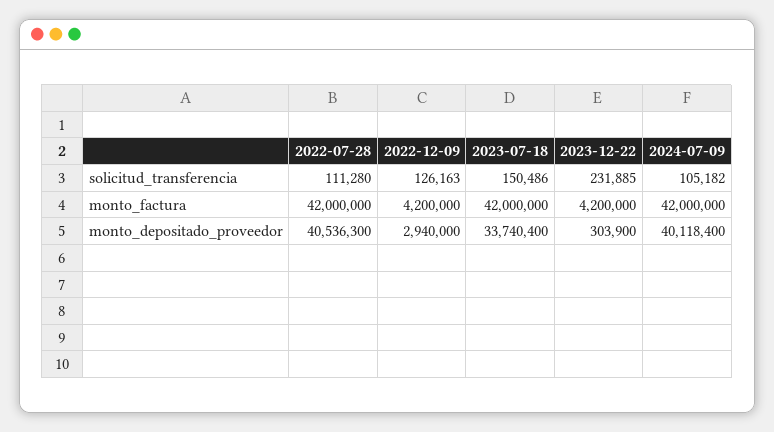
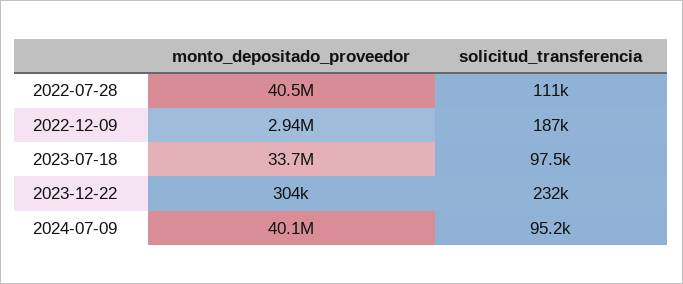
2022-12-09, solicitud_transferencia: 126163 -> 187000
2023-07-18, solicitud_transferencia: 150486 -> 97500
2024-07-09, solicitud_transferencia: 105182 -> 95200
2022-07-28, monto_factura: 42000000 -> none
2022-12-09, monto_factura: 4200000 -> none
2023-07-18, monto_factura: 42000000 -> none
2023-12-22, monto_factura: 4200000 -> none
2024-07-09, monto_factura: 42000000 -> none

